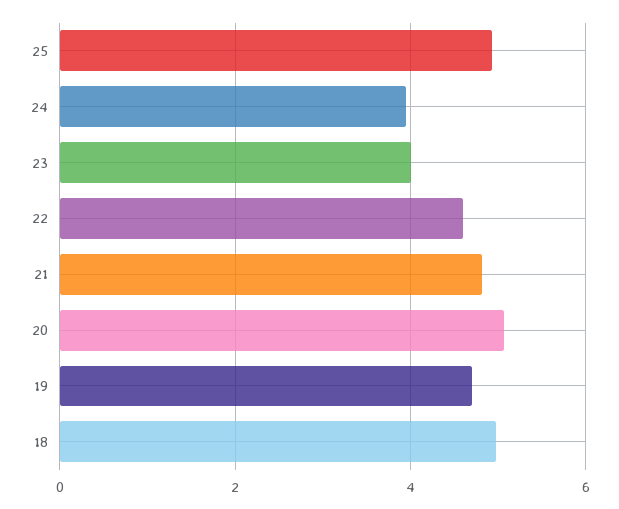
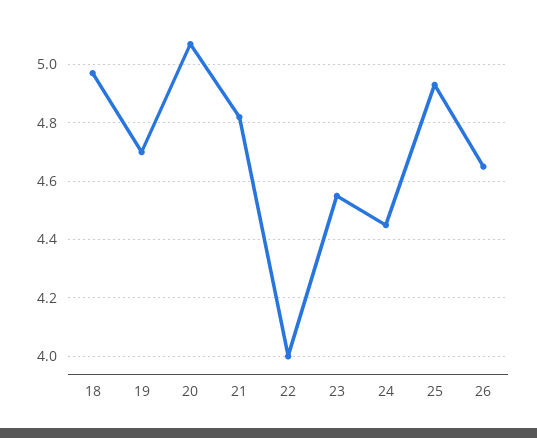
24: 4 -> 4.45
23: 4 -> 4.55
22: 4.6 -> 4
26: none -> 4.65

